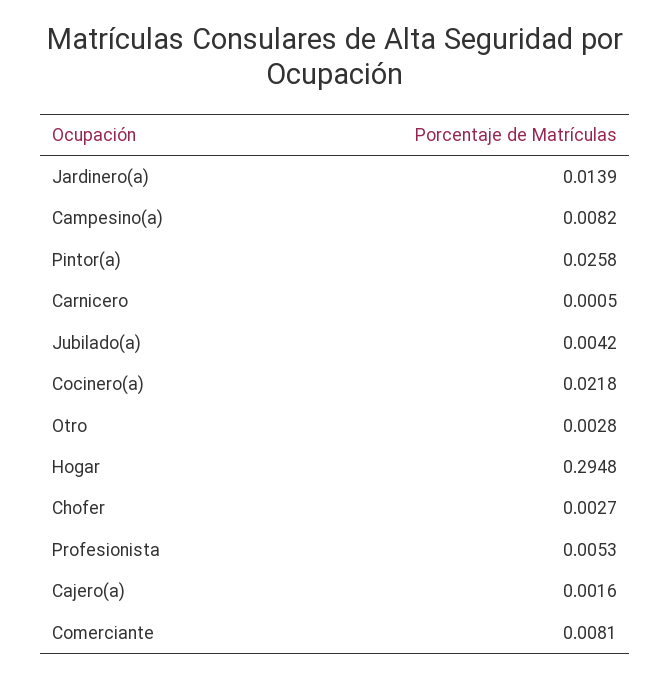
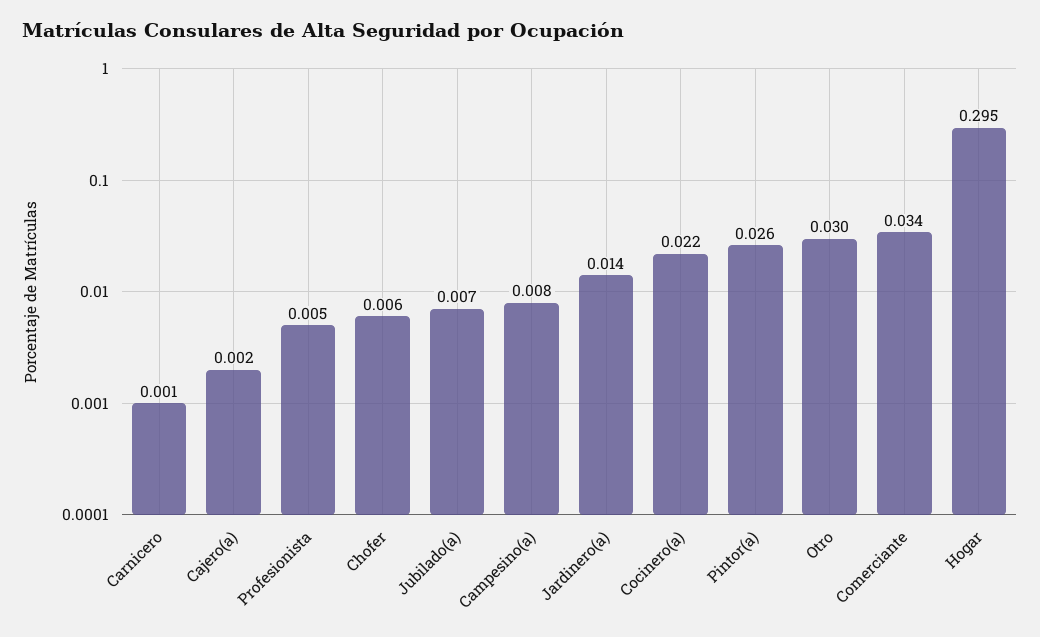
Jubilado(a): 0.0042 -> 0.007
Otro: 0.0028 -> 0.03
Chofer: 0.0027 -> 0.006
Comerciante: 0.0081 -> 0.034

